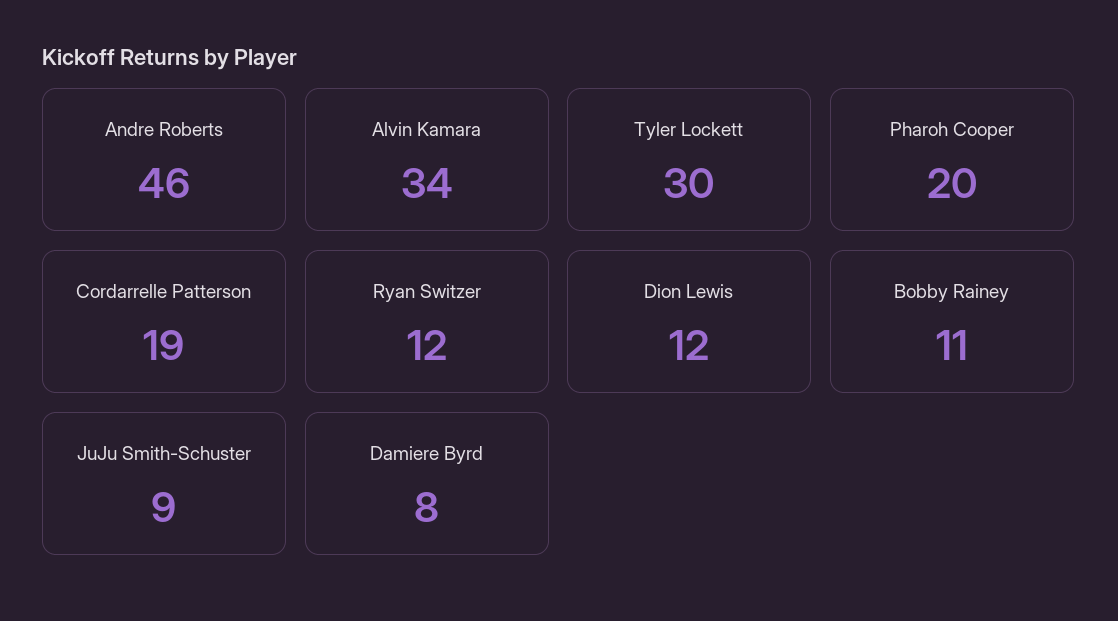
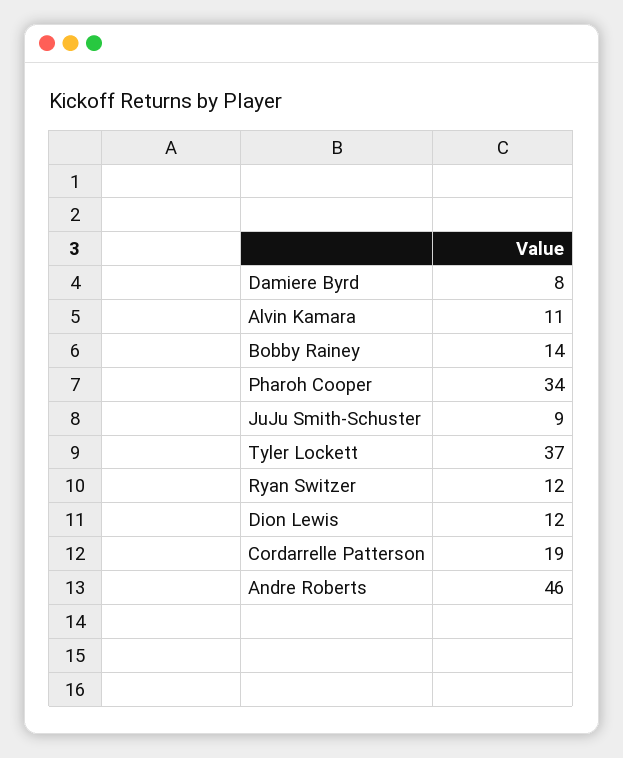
Alvin Kamara: 34 -> 11
Tyler Lockett: 30 -> 37
Pharoh Cooper: 20 -> 34
Bobby Rainey: 11 -> 14

